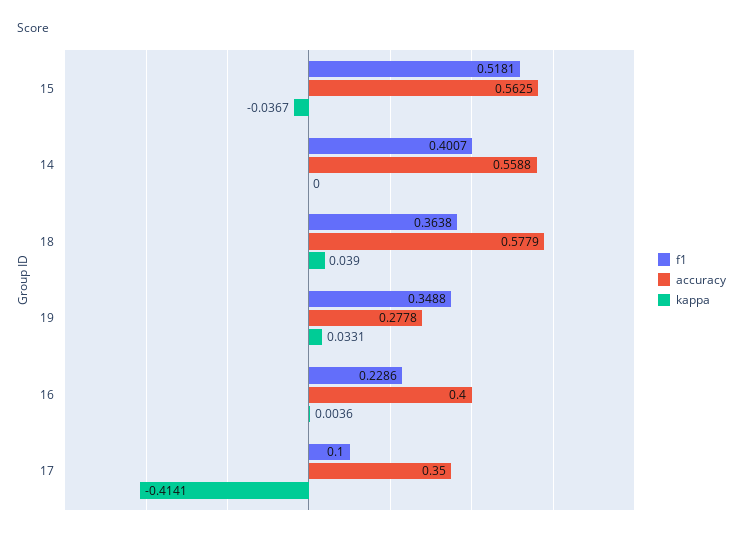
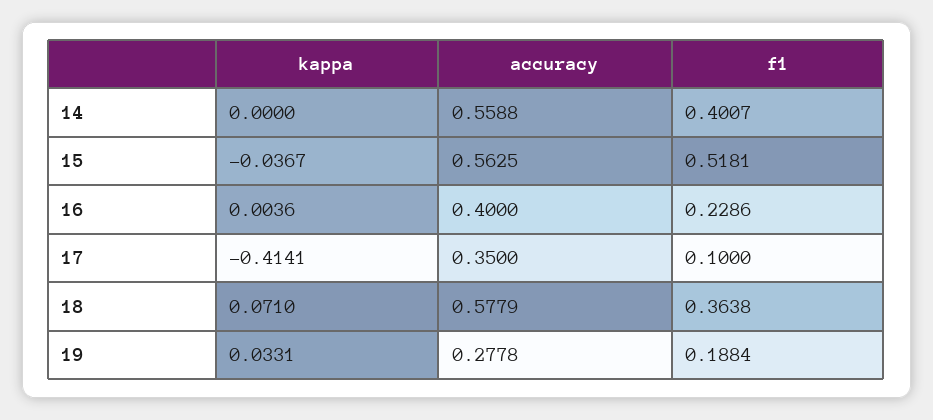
kappa, 18: 0.039 -> 0.071
f1, 19: 0.3488 -> 0.1884

